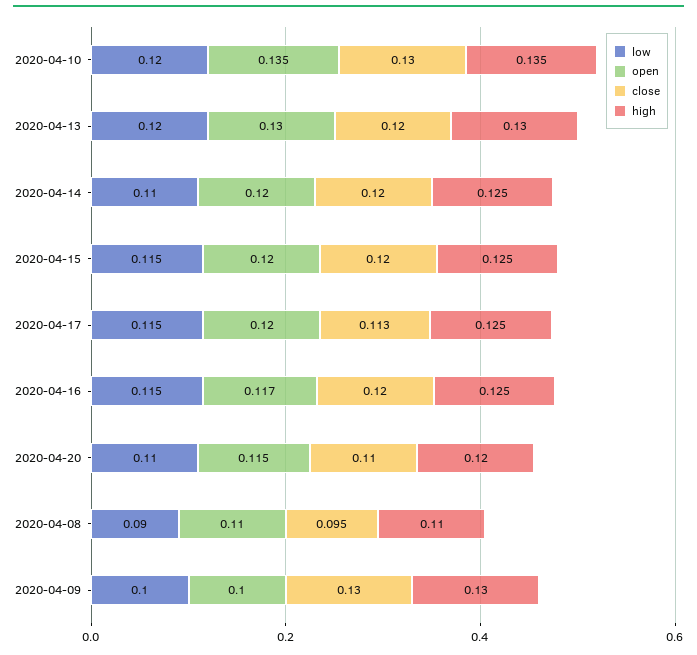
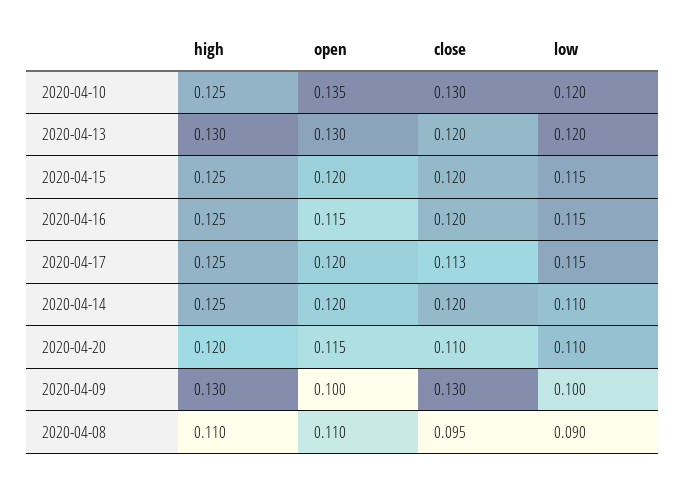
high, 2020-04-10: 0.135 -> 0.125
open, 2020-04-16: 0.117 -> 0.115

